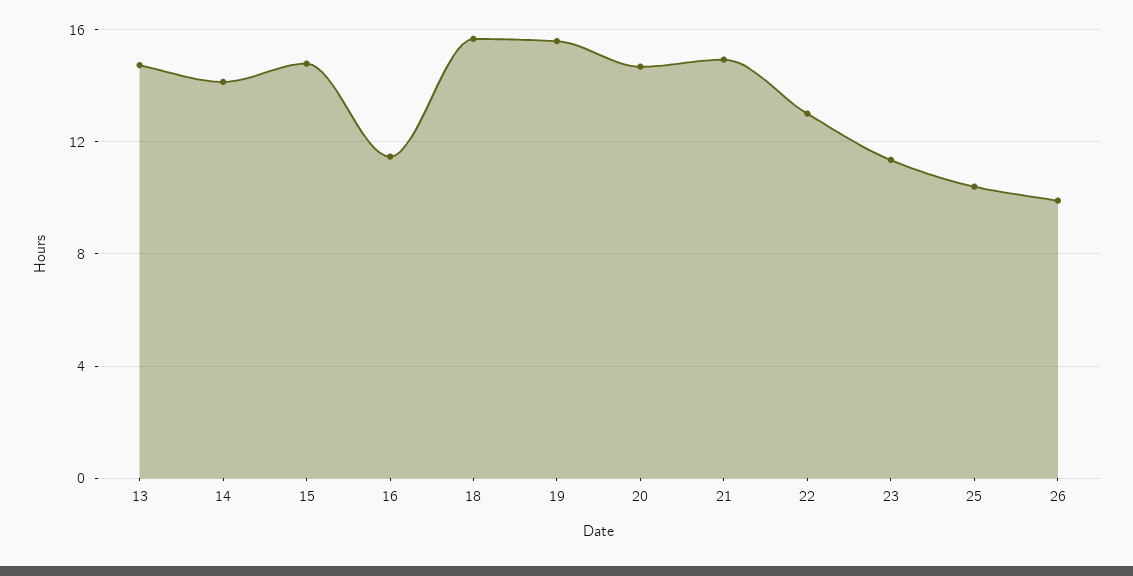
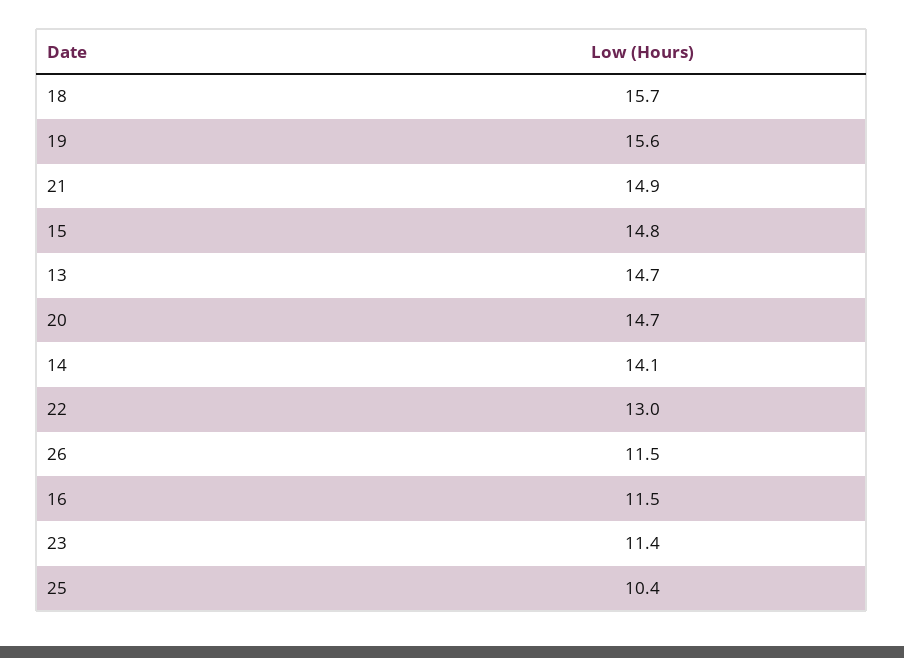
26: 10 -> 11.5

